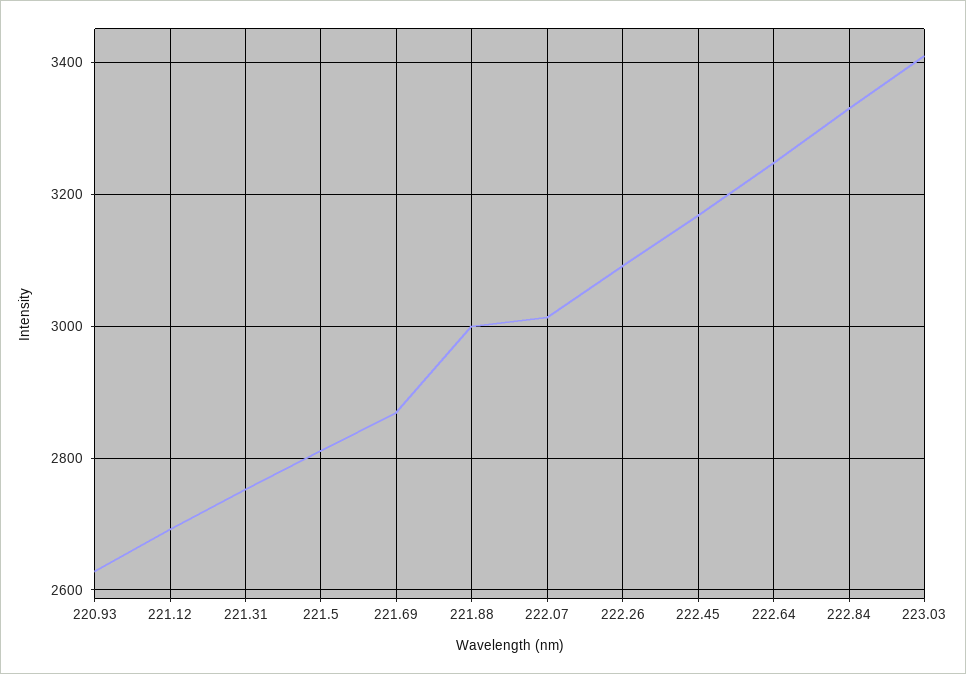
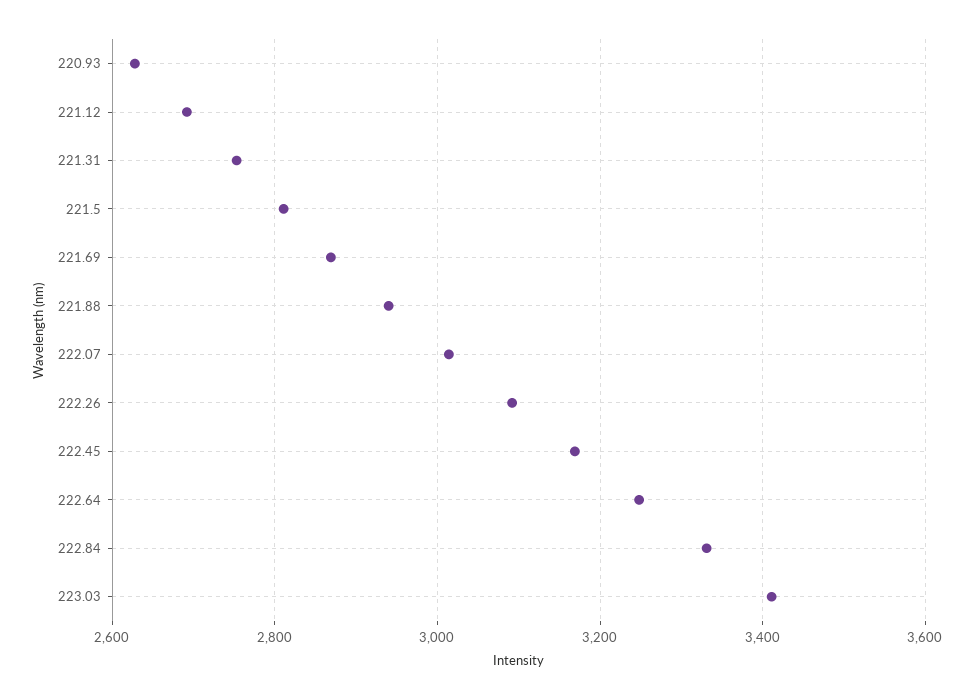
221.88: 3000 -> 2940

